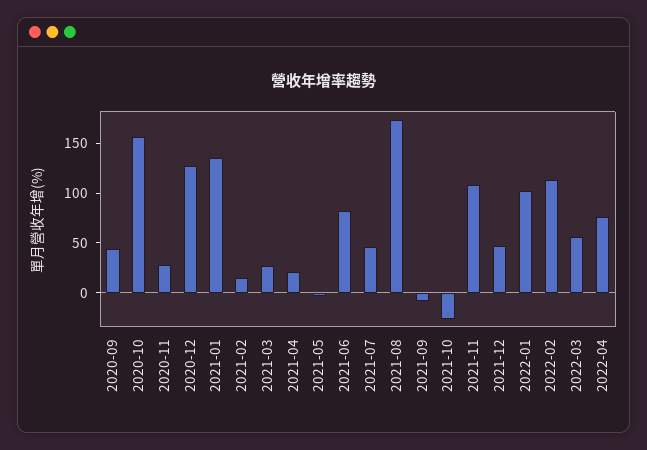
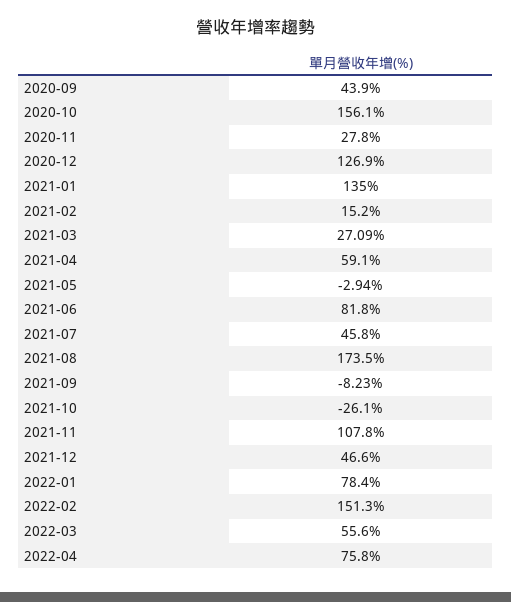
2021-04: 20 -> 59.1
2022-01: 100 -> 78.4
2022-02: 110 -> 151.3

